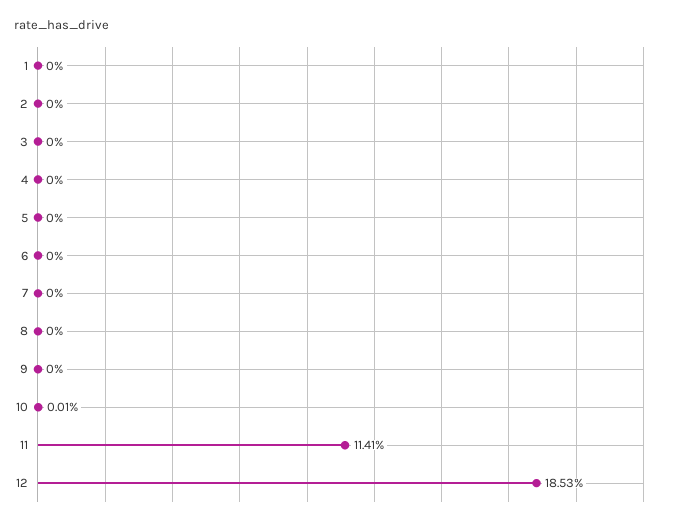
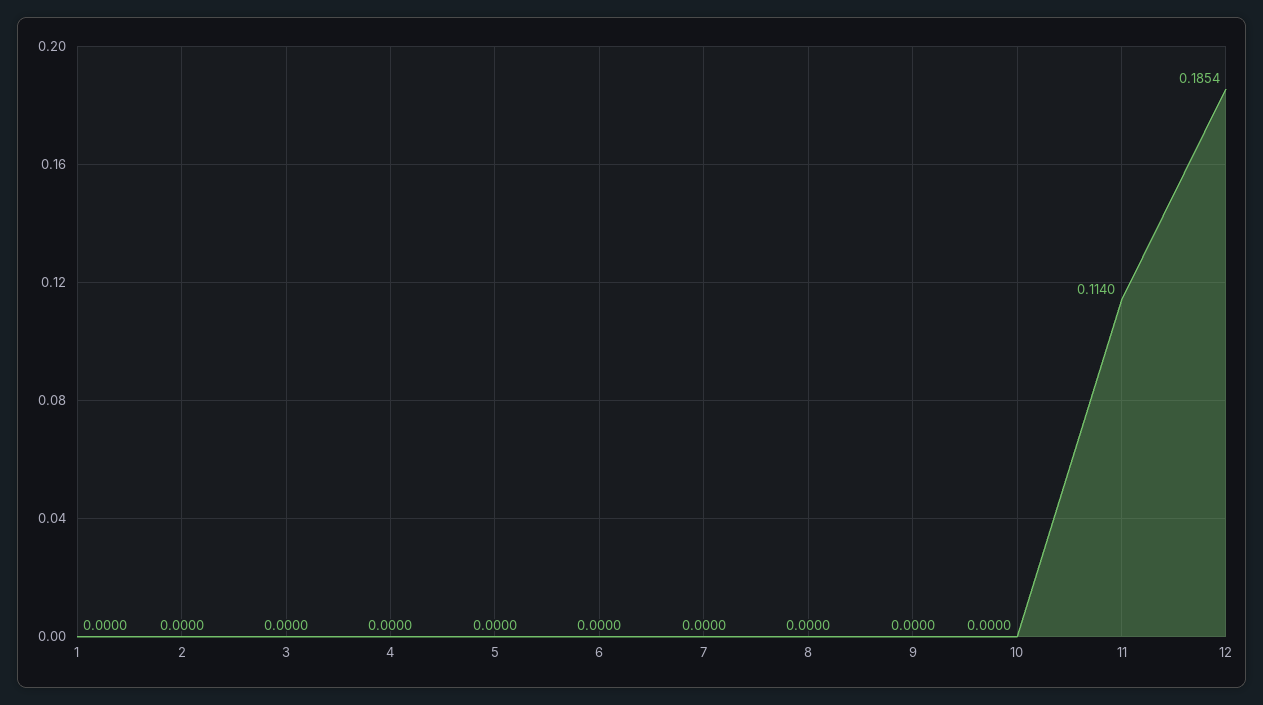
10: 0.0001 -> 0
11: 0.1141 -> 0.114
12: 0.1853 -> 0.1854

